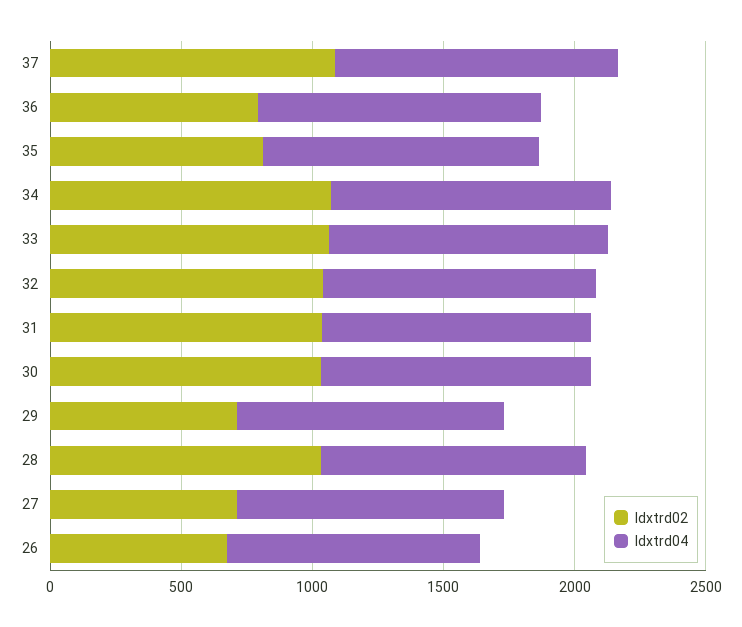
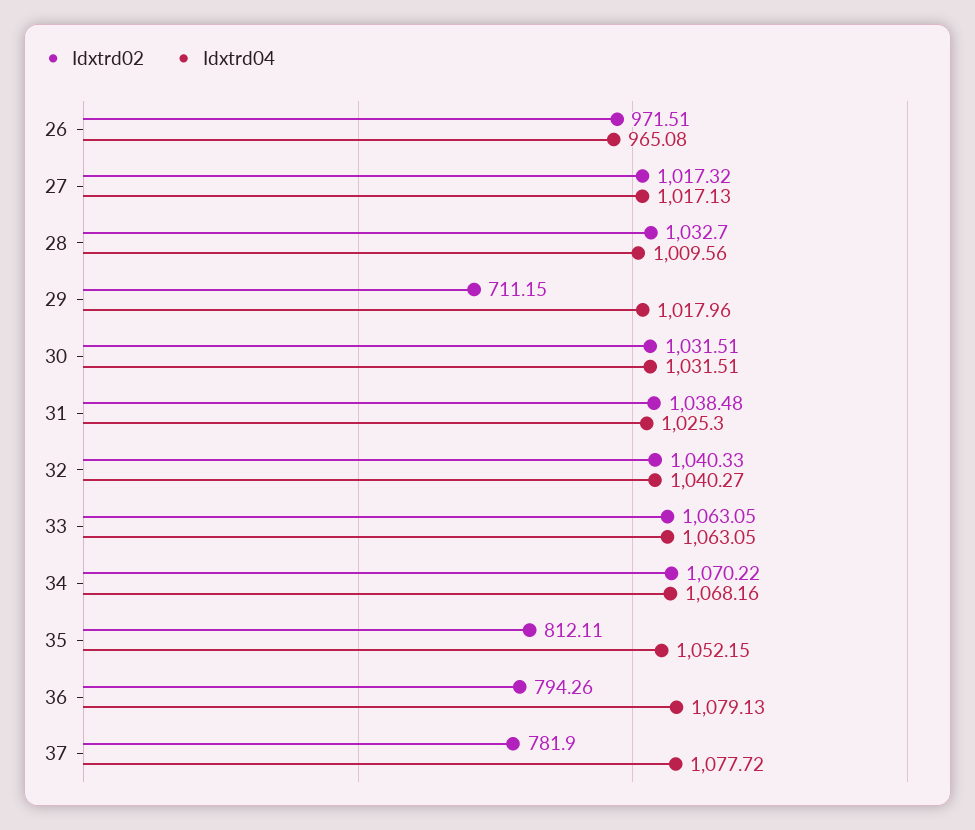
Idxtrd02, 37: 1100 -> 781.9
Idxtrd02, 27: 700 -> 1017.32
Idxtrd02, 26: 700 -> 971.51

